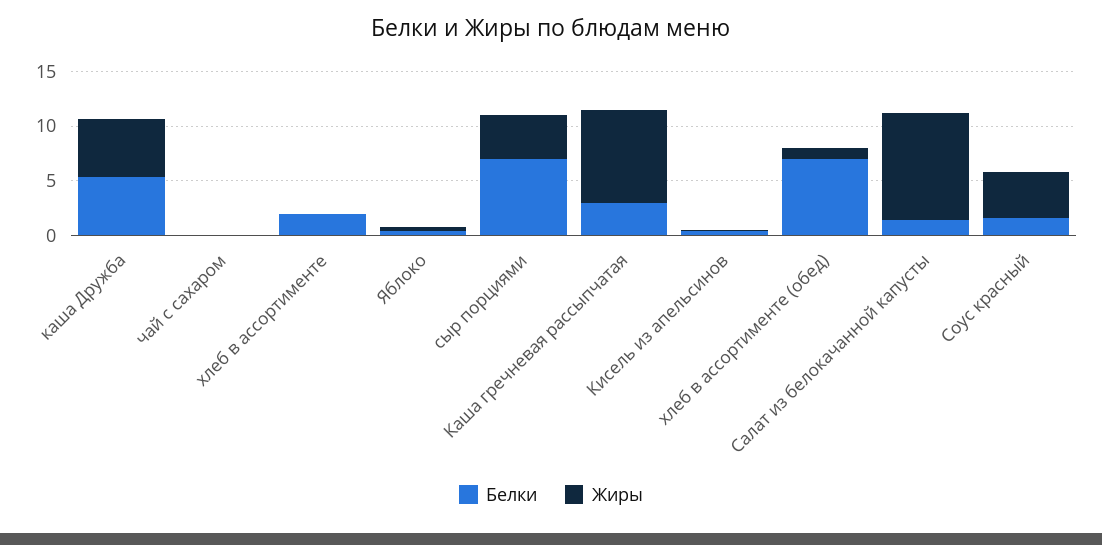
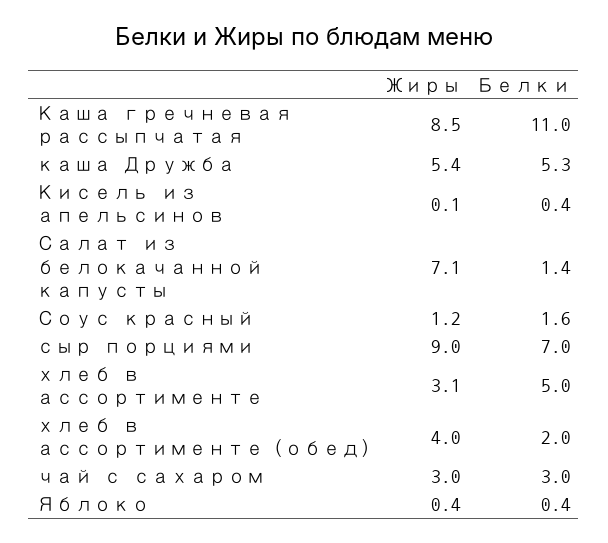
Белки, чай с сахаром: 0 -> 3
Жиры, чай с сахаром: 0 -> 3
Белки, хлеб в ассортименте: 2 -> 5
Жиры, хлеб в ассортименте: 0 -> 3.1
Жиры, сыр порциями: 4 -> 9
Белки, Каша гречневая рассыпчатая: 3 -> 11
Белки, хлеб в ассортименте (обед): 7 -> 2
Жиры, хлеб в ассортименте (обед): 1 -> 4
Жиры, Салат из белокачанной капусты: 10 -> 7.1
Жиры, Соус красный: 4 -> 1.2

